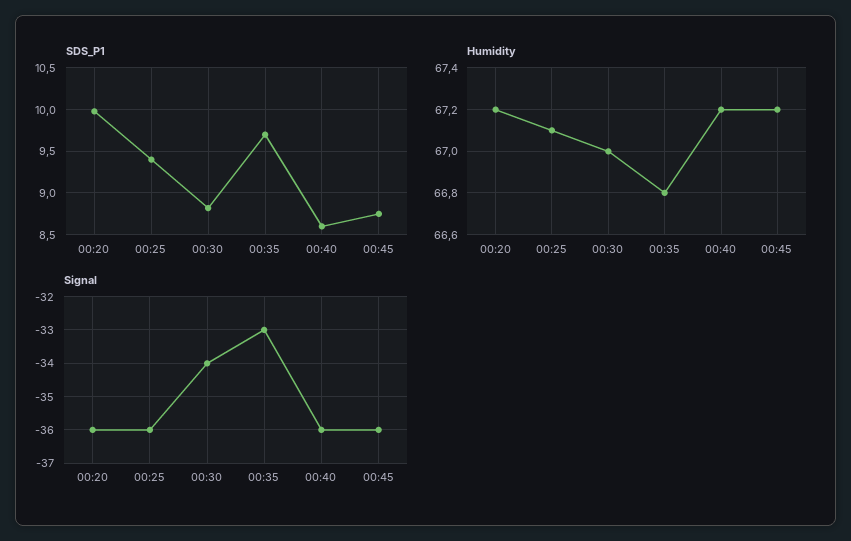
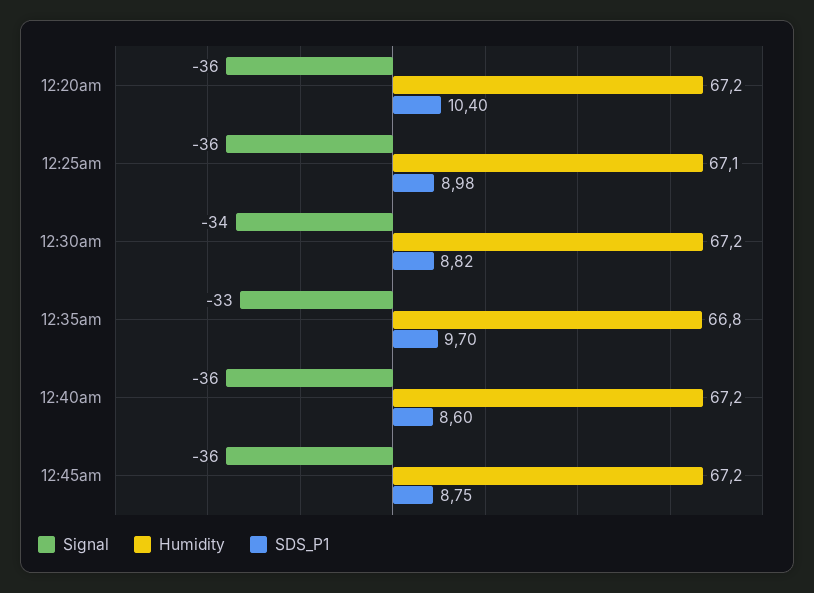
SDS_P1, 00:20: 10 -> 10.4
SDS_P1, 00:25: 9.4 -> 8.98
Humidity, 00:30: 67 -> 67.2

